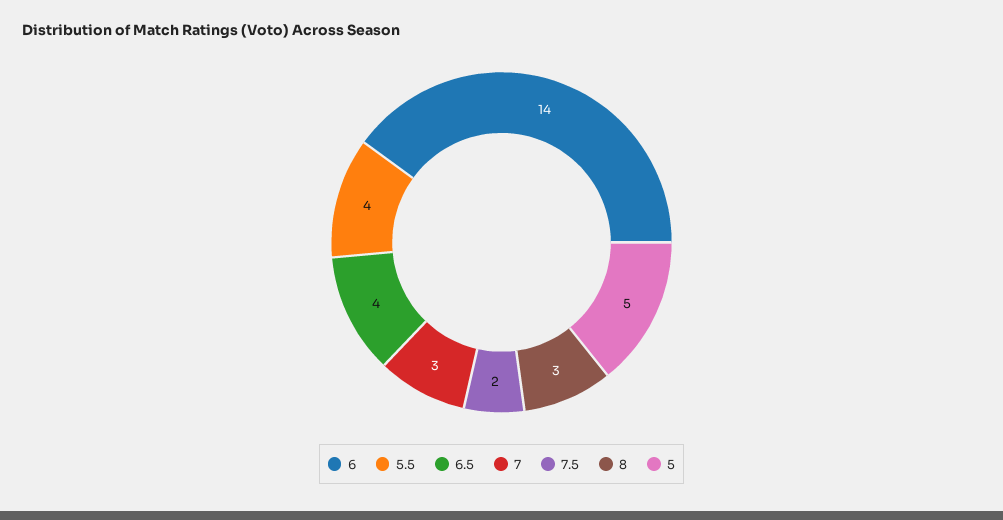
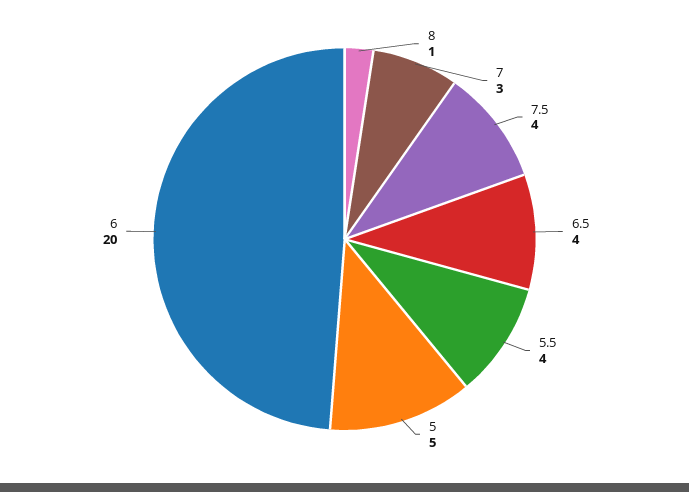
6: 14 -> 20
7.5: 2 -> 4
8: 3 -> 1

